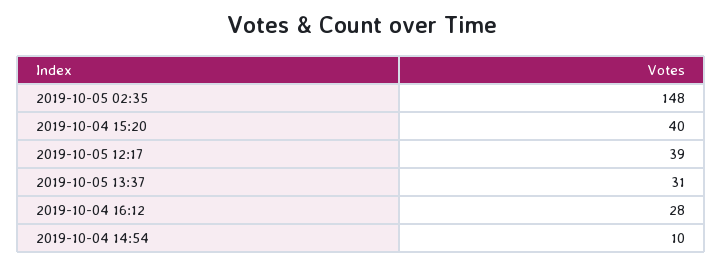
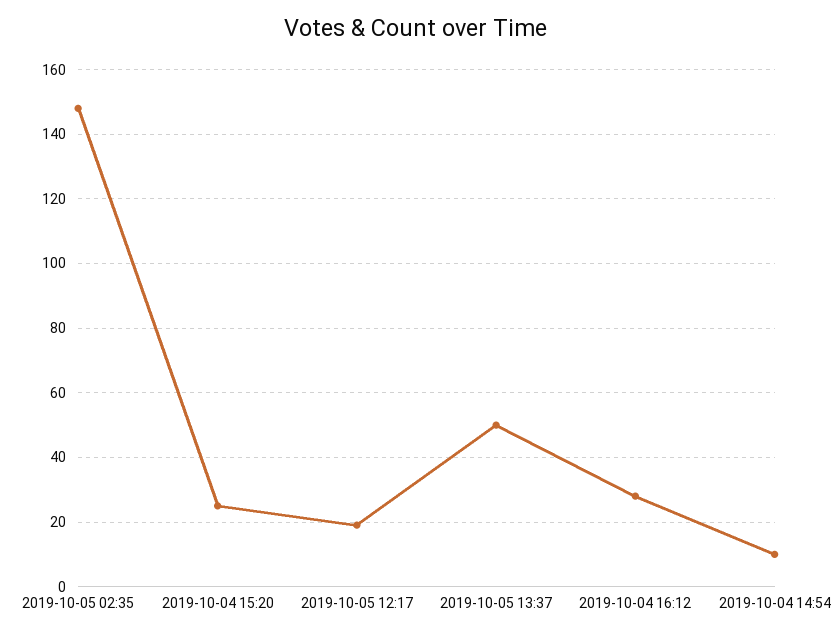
2019-10-04 15:20: 40 -> 25
2019-10-05 12:17: 39 -> 20
2019-10-05 13:37: 31 -> 50

